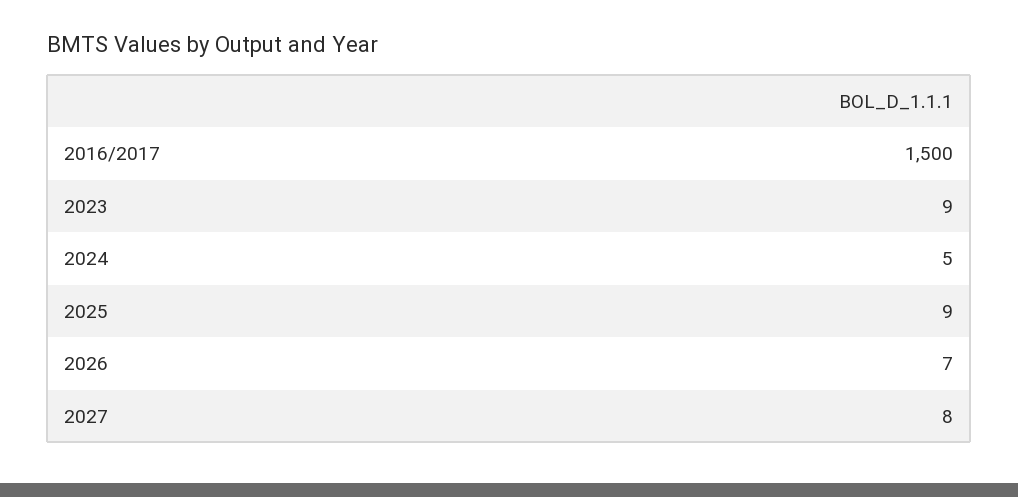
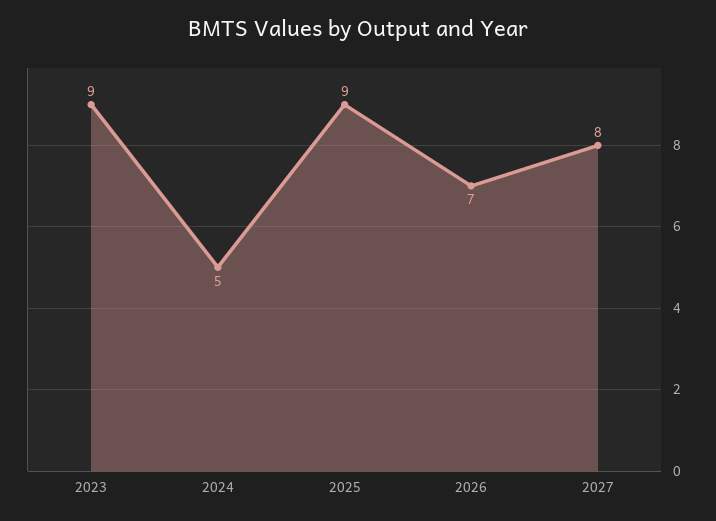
2016/2017: 1500 -> none

